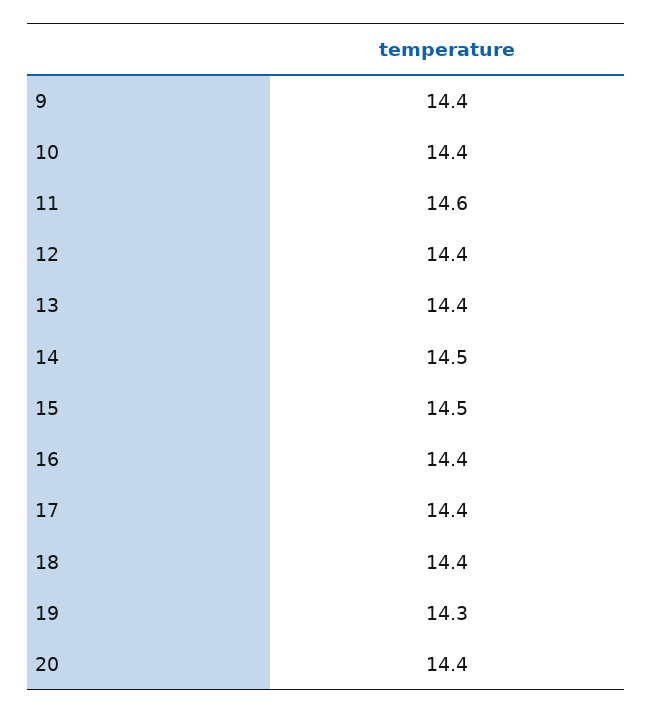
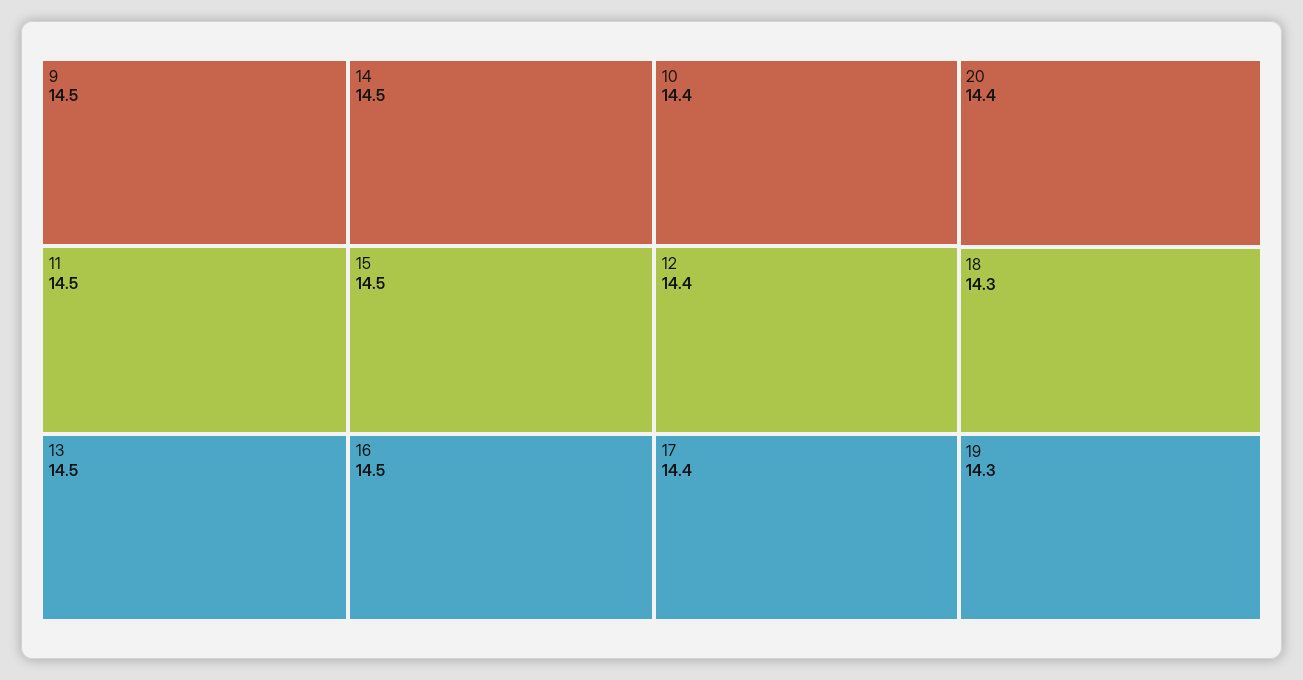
9: 14.4 -> 14.5
11: 14.6 -> 14.5
13: 14.4 -> 14.5
16: 14.4 -> 14.5
18: 14.4 -> 14.3

